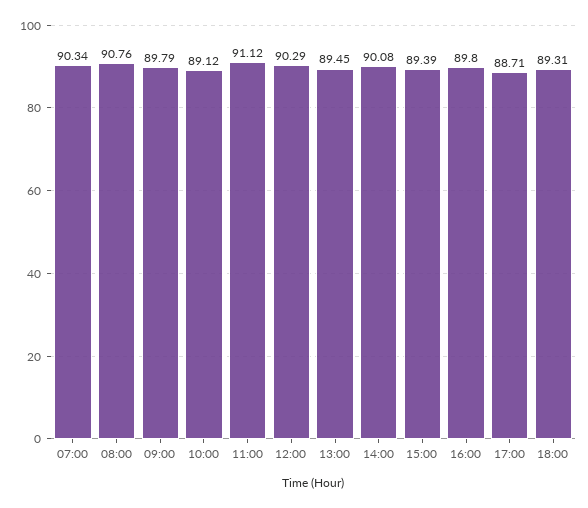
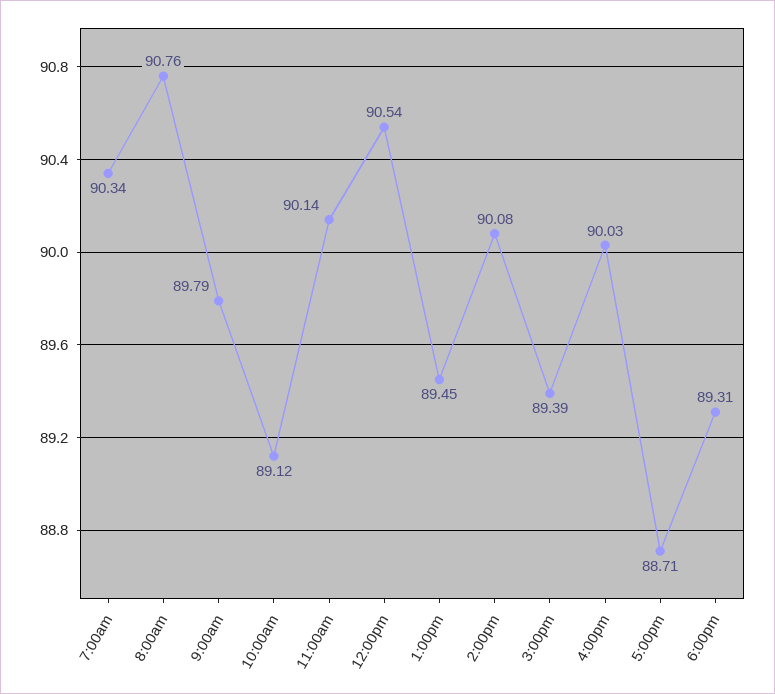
11:00: 91.12 -> 90.14
12:00: 90.29 -> 90.54
16:00: 89.8 -> 90.03

